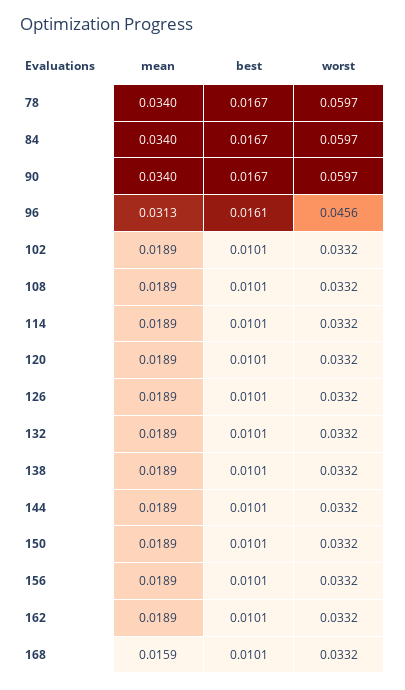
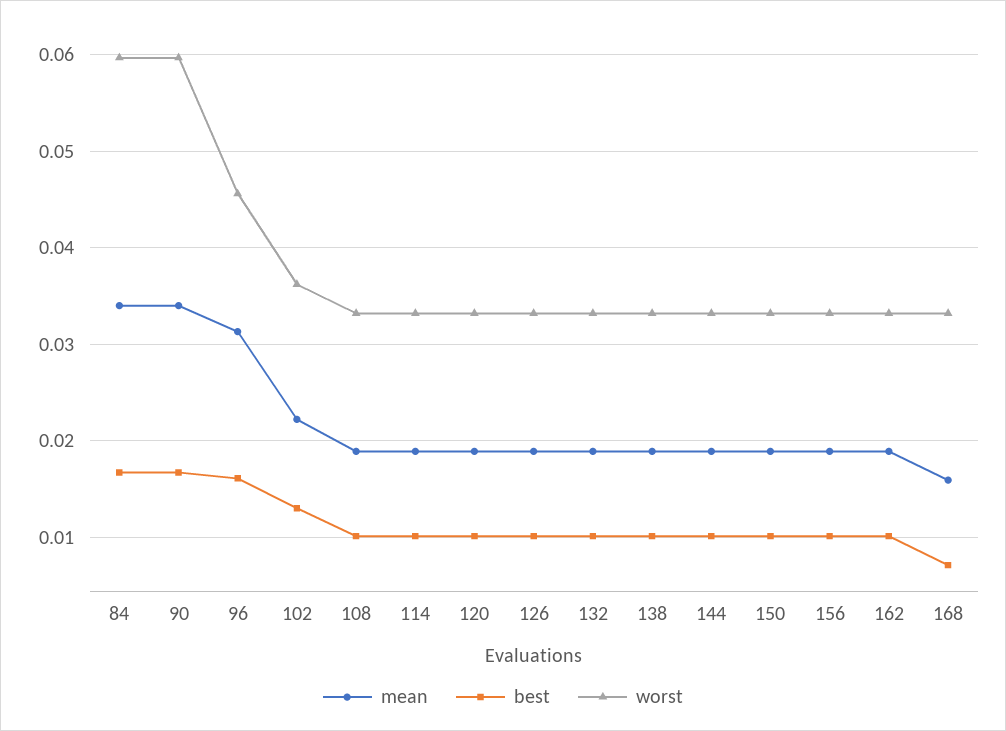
mean, 78: 0.034 -> none
best, 78: 0.0167 -> none
worst, 78: 0.0597 -> none
mean, 102: 0.0189 -> 0.022
best, 102: 0.0101 -> 0.013
worst, 102: 0.0332 -> 0.036
best, 168: 0.0101 -> 0.007

